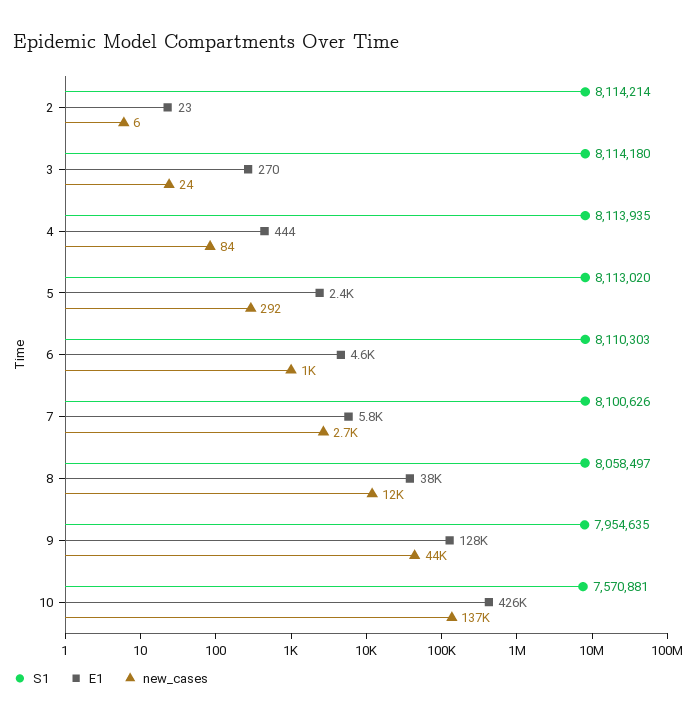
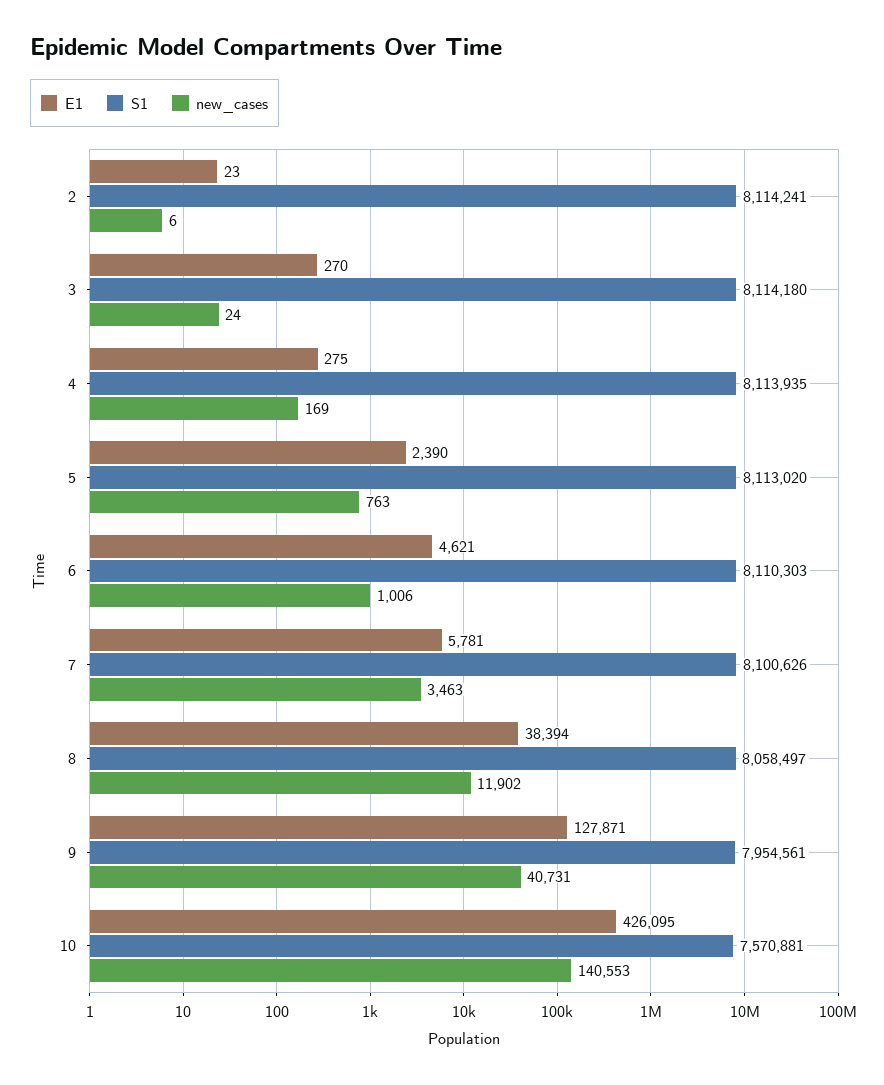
S1, 2: 8114214 -> 8114241
E1, 4: 444 -> 275
new_cases, 4: 84 -> 169
new_cases, 5: 292 -> 763
new_cases, 7: 2700 -> 3463
S1, 9: 7954635 -> 7954561
new_cases, 9: 44000 -> 40731
new_cases, 10: 137000 -> 140553

